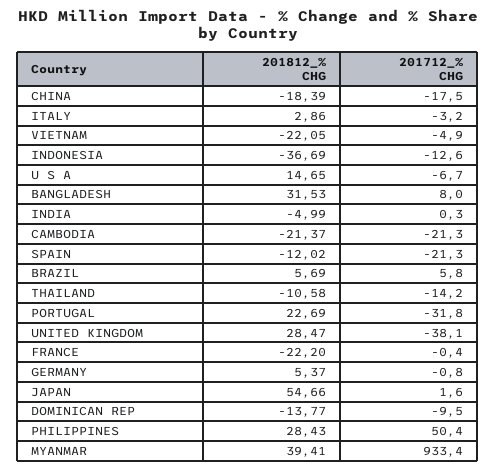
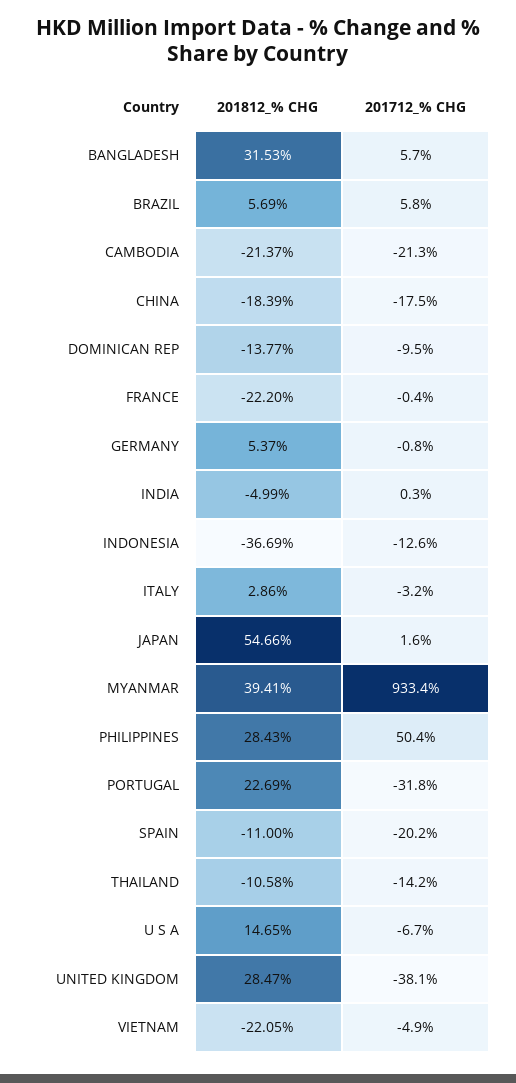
201712_% CHG, BANGLADESH: 8 -> 5.7
201812_% CHG, SPAIN: -12.02 -> -11
201712_% CHG, SPAIN: -21.3 -> -20.2

